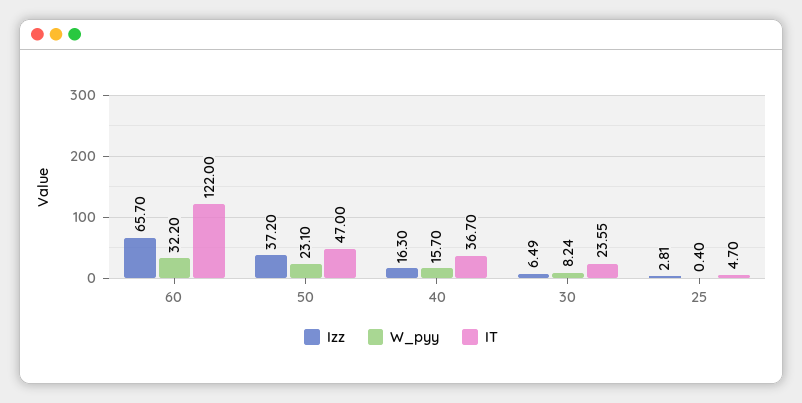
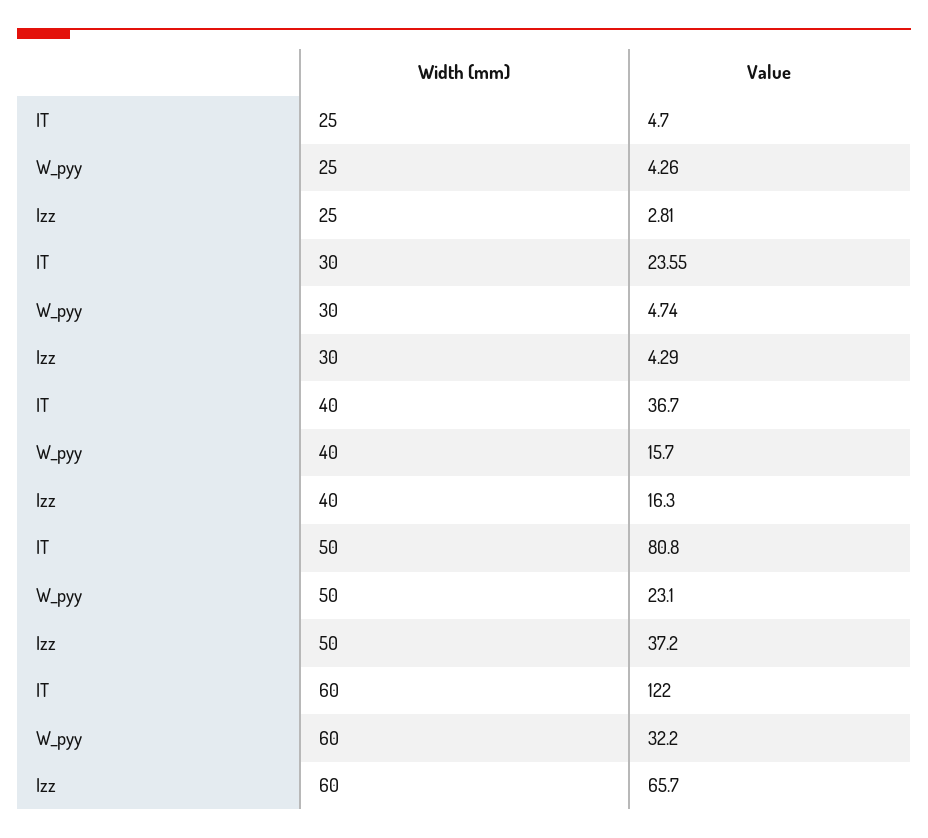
IT, 50: 47 -> 80.8
Izz, 30: 6.49 -> 4.29
W_pyy, 30: 8.24 -> 4.74
W_pyy, 25: 0.4 -> 4.26

